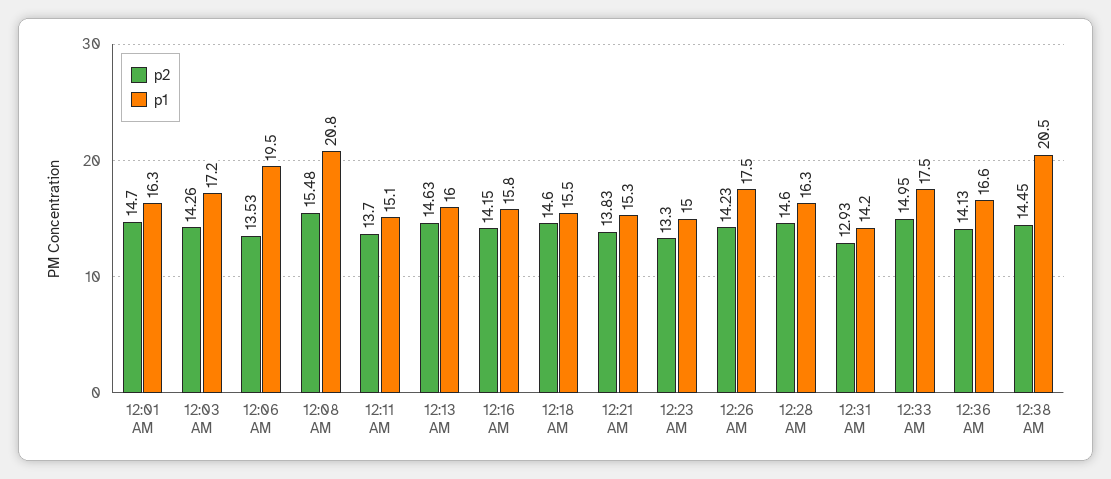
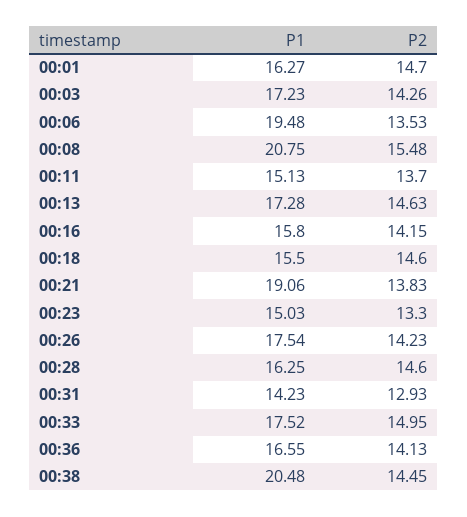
p1, 12:13 AM: 16 -> 17.28
p1, 12:21 AM: 15.3 -> 19.06

